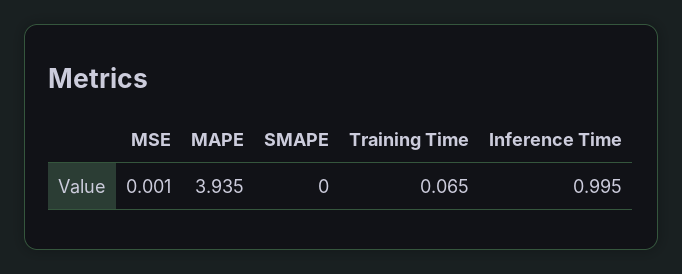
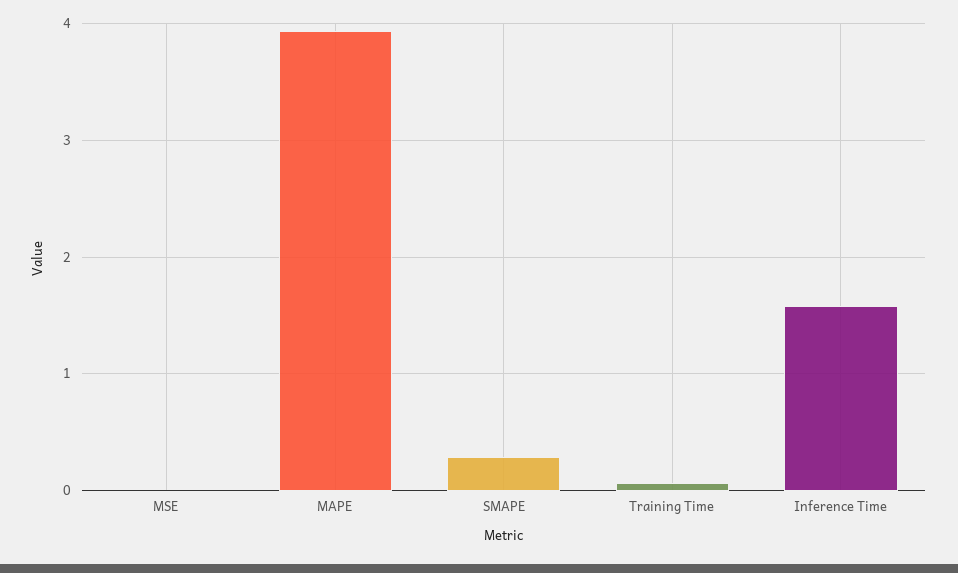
SMAPE: 0 -> 0.3
Inference Time: 0.995 -> 1.6

